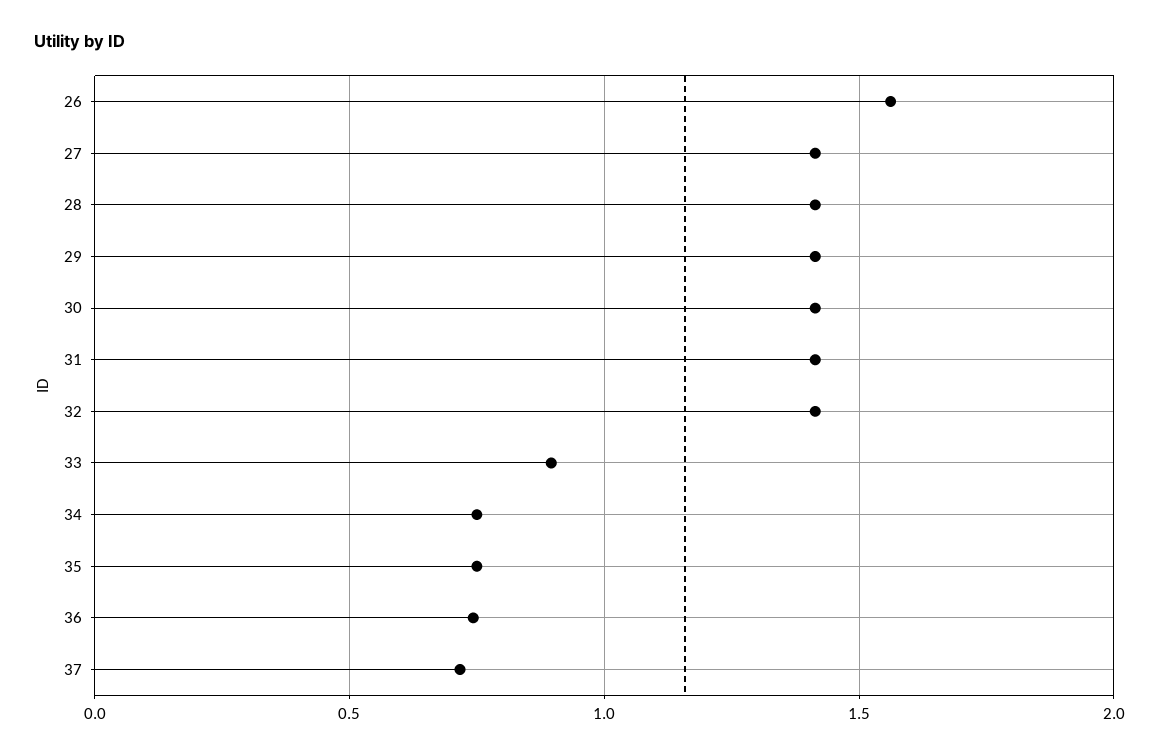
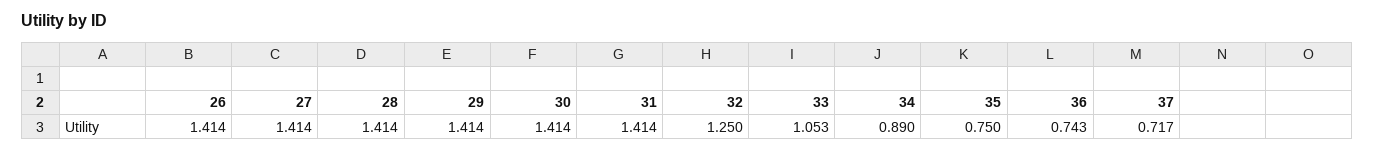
26: 1.55 -> 1.414
32: 1.4 -> 1.25
33: 0.9 -> 1.053
34: 0.75 -> 0.89

